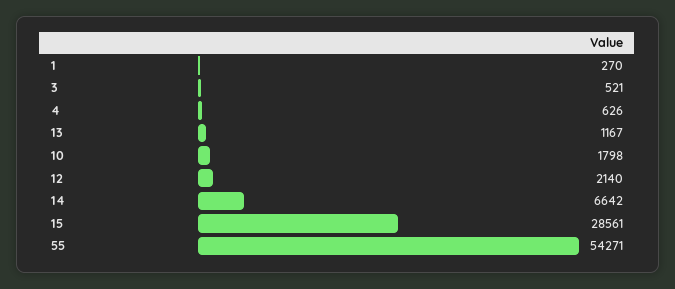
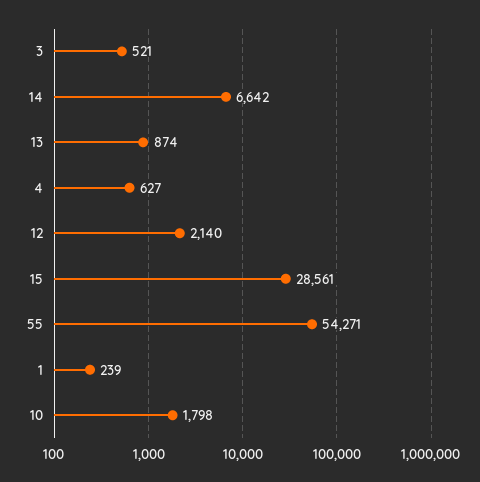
1: 270 -> 239
4: 626 -> 627
13: 1167 -> 874

